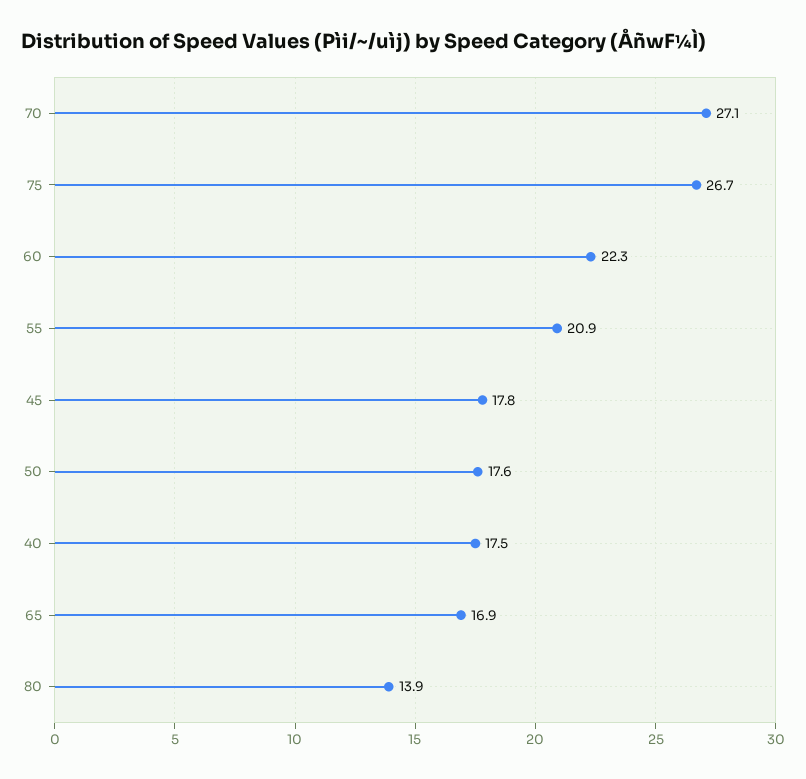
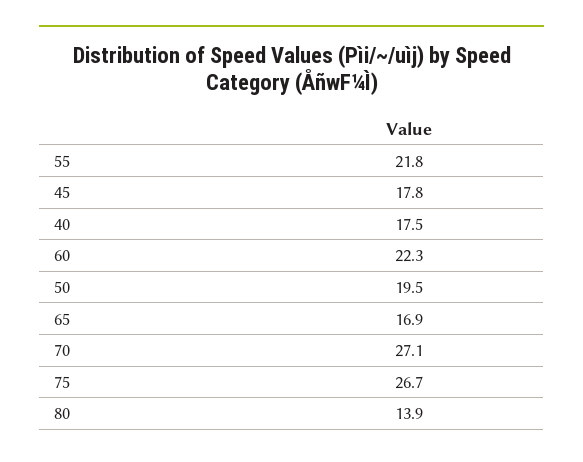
55: 20.9 -> 21.8
50: 17.6 -> 19.5

